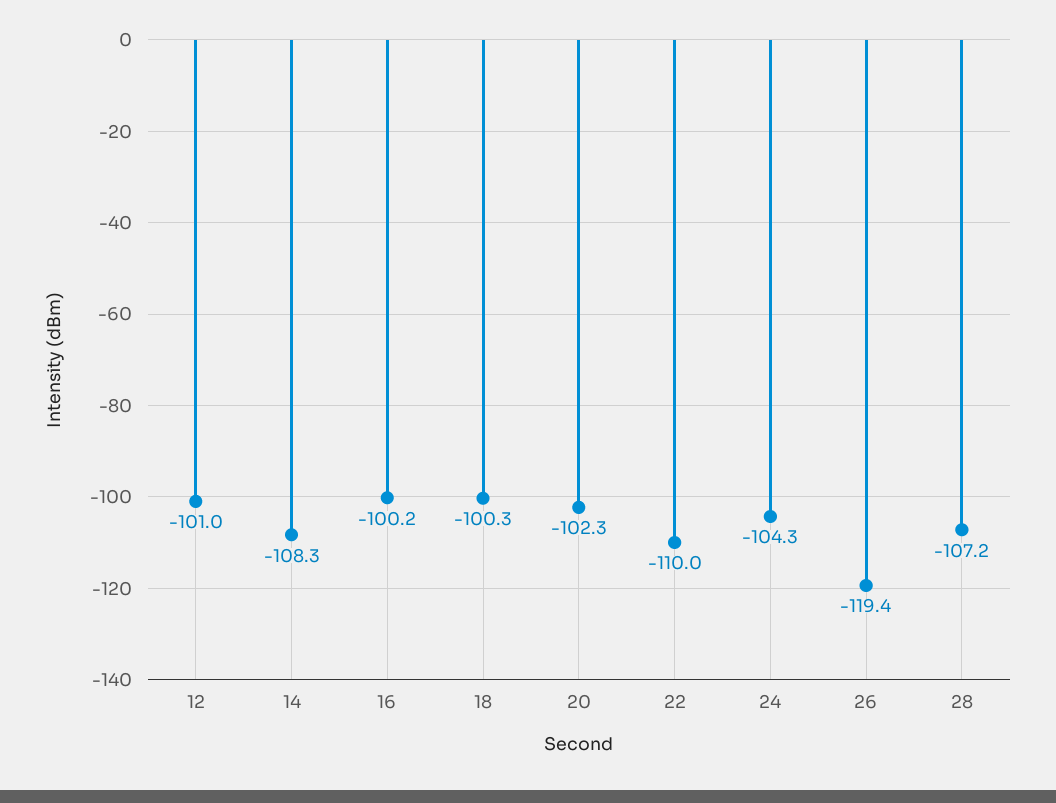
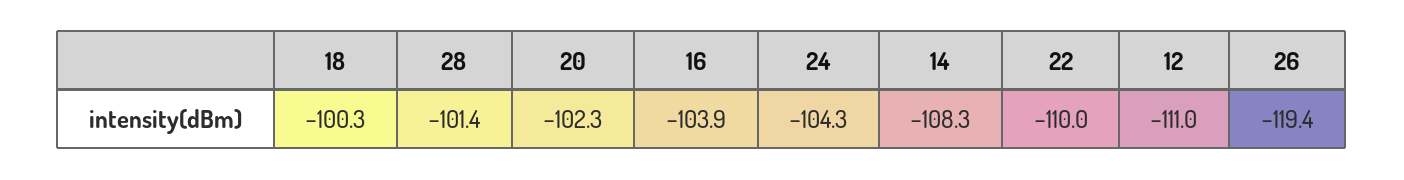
12: -101 -> -111
16: -100.2 -> -103.9
28: -107.2 -> -101.4

